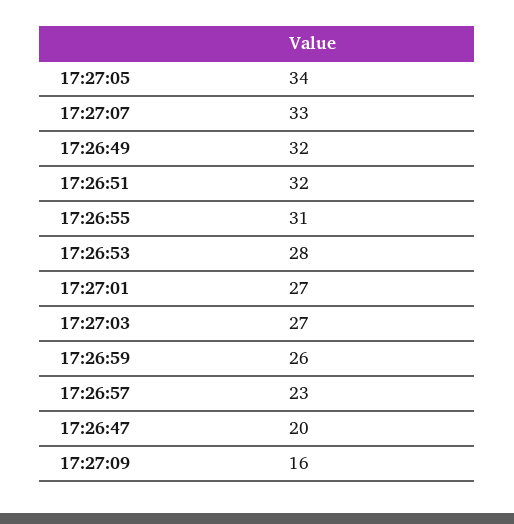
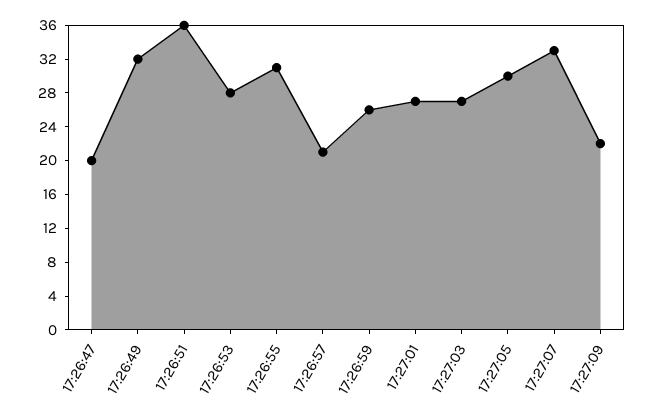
17:27:05: 34 -> 30
17:26:51: 32 -> 36
17:26:57: 23 -> 21
17:27:09: 16 -> 22

